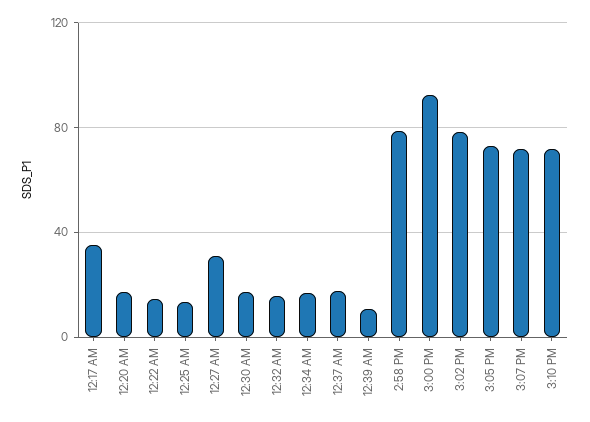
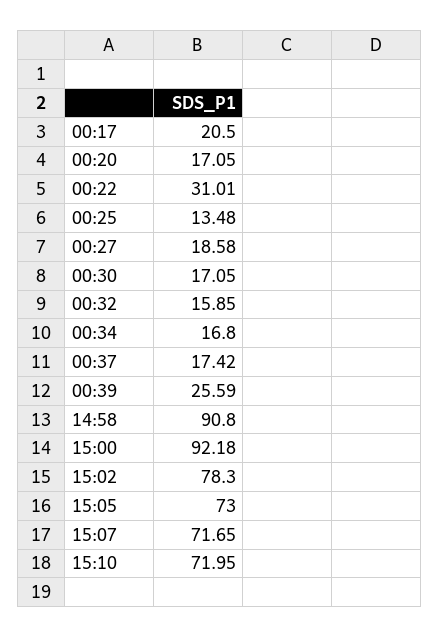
12:17 AM: 35 -> 20.5
12:22 AM: 15 -> 31.01
12:27 AM: 30 -> 18.58
12:39 AM: 10 -> 25.59
2:58 PM: 80 -> 90.8

